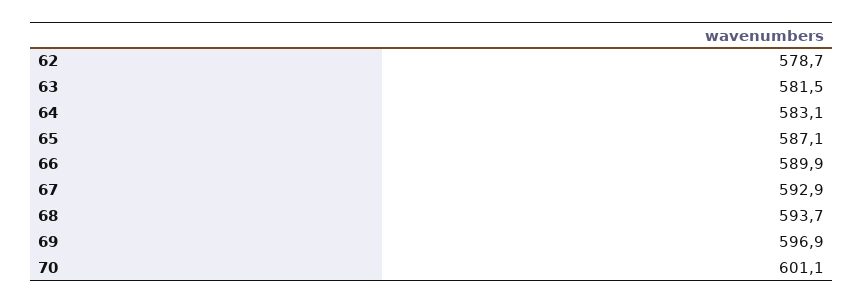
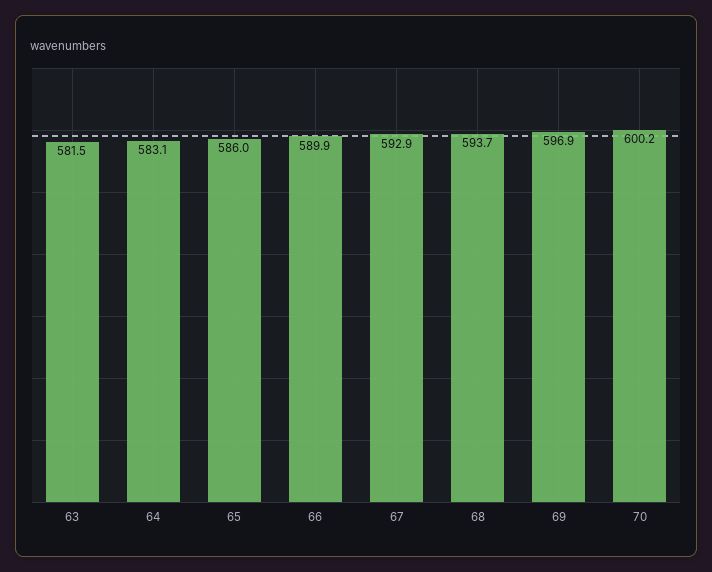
62: 578.7 -> none
65: 587.1 -> 586
70: 601.1 -> 600.2

